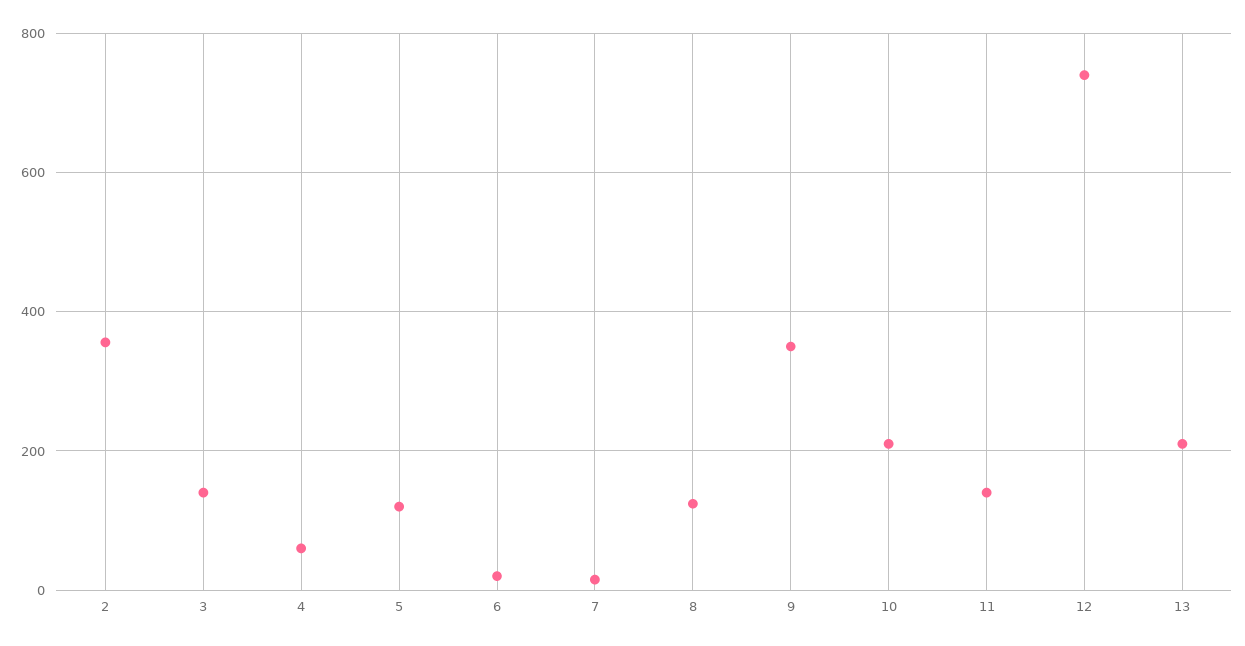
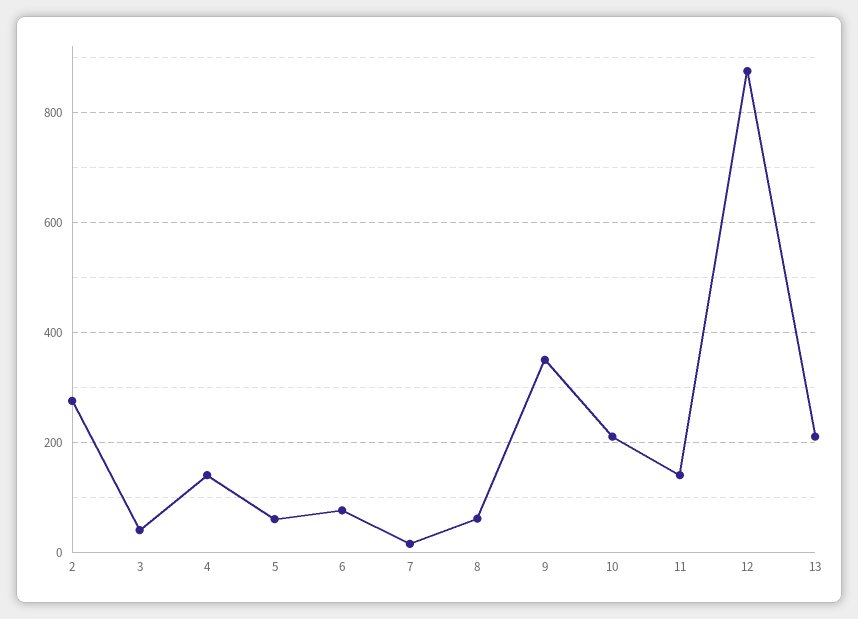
2: 360 -> 280
3: 140 -> 40
4: 60 -> 140
5: 120 -> 60
6: 20 -> 80
8: 120 -> 60
12: 740 -> 880

